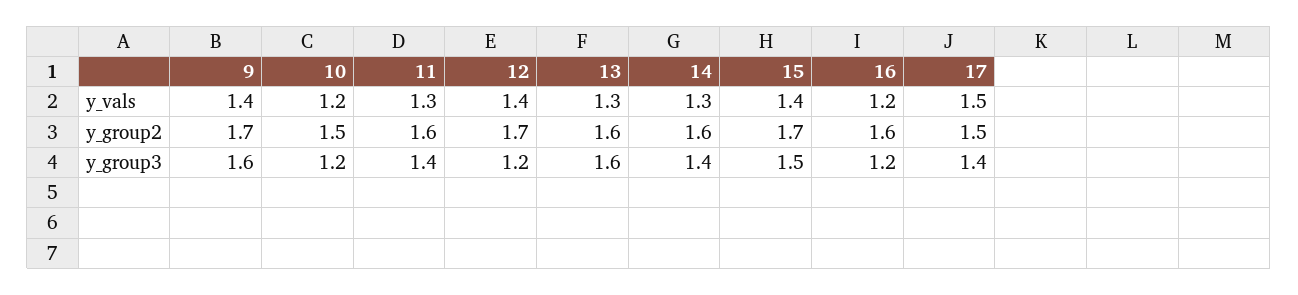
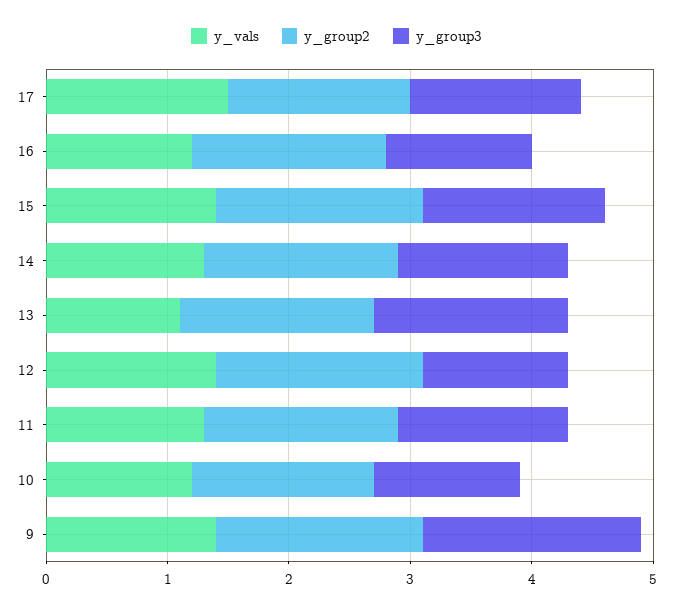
y_vals, 13: 1.3 -> 1.1
y_group3, 9: 1.6 -> 1.8

